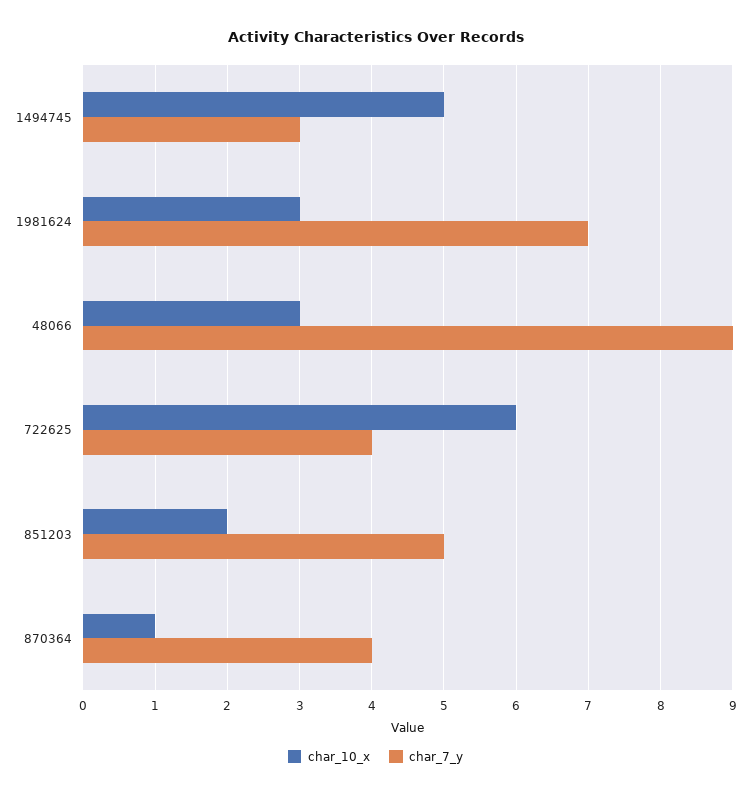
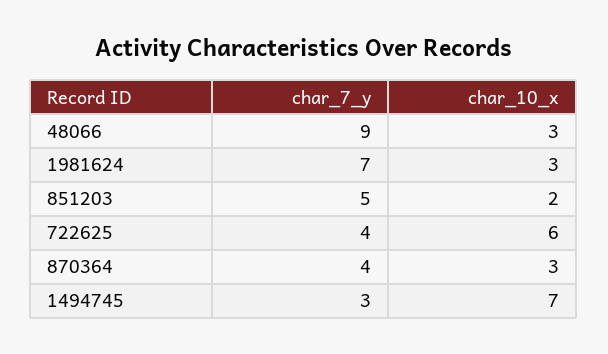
char_10_x, 1494745: 5 -> 7
char_10_x, 870364: 1 -> 3

